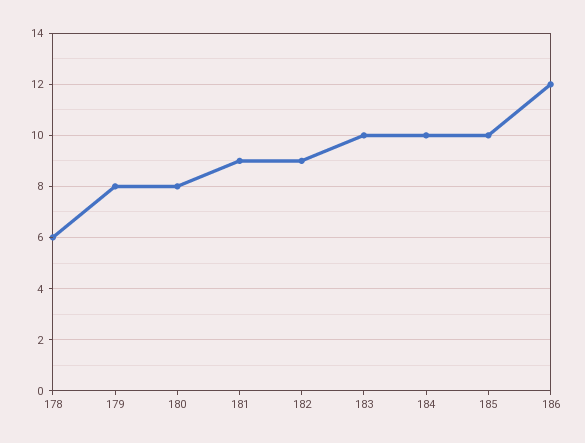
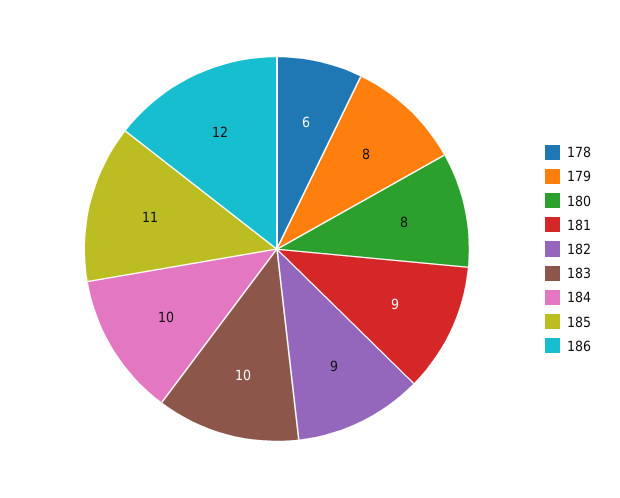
185: 10 -> 11

